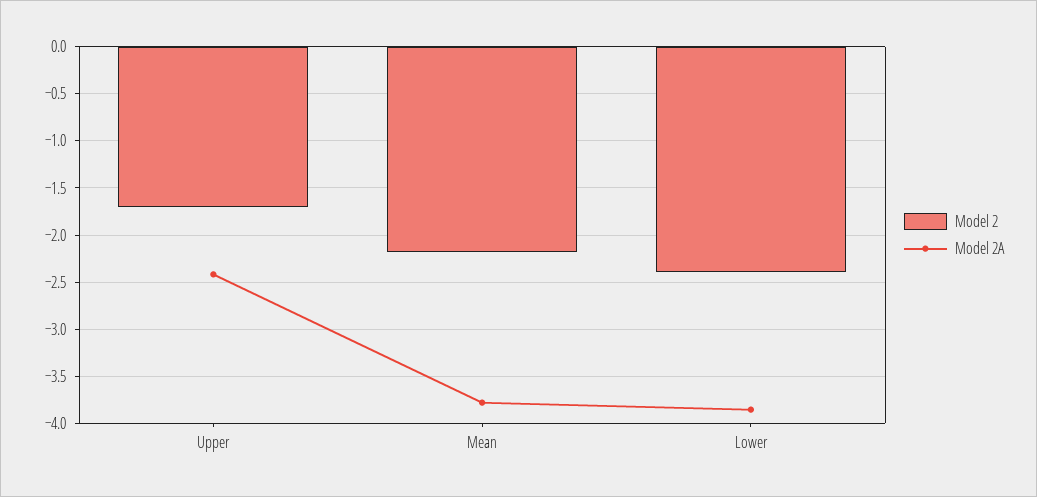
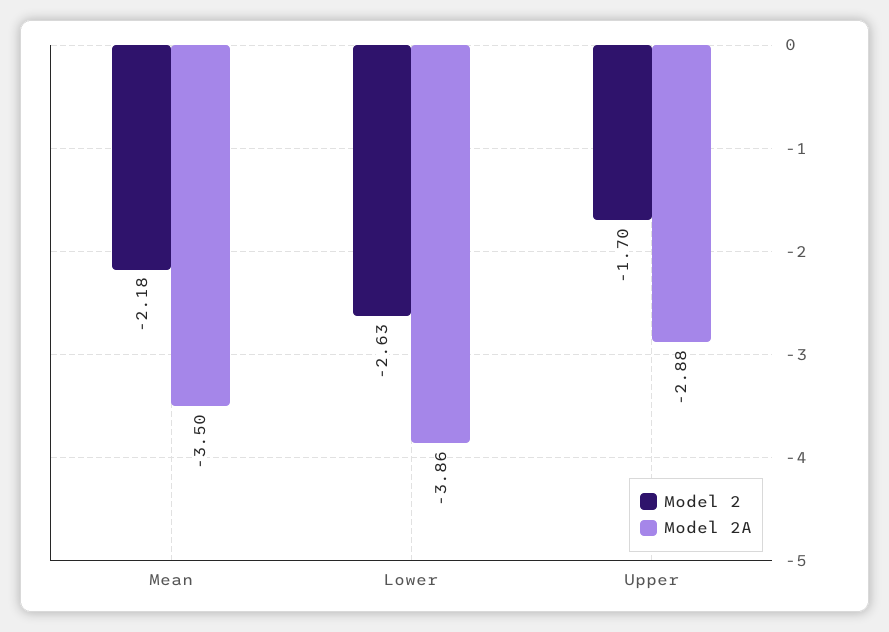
Model 2A, Upper: -2.4 -> -2.88
Model 2A, Mean: -3.8 -> -3.5
Model 2, Lower: -2.4 -> -2.63

